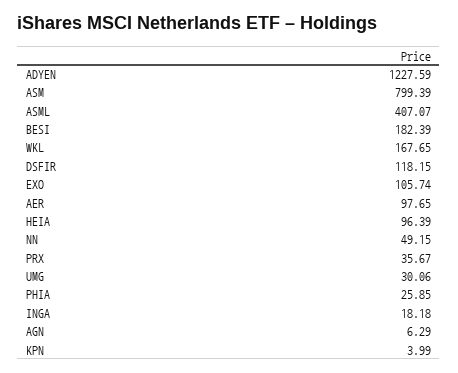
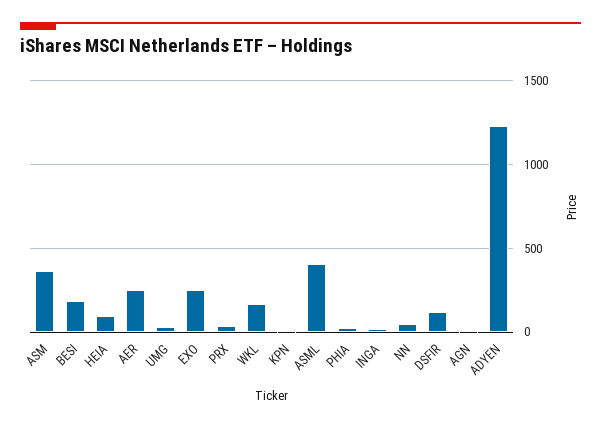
ASM: 799.39 -> 350
EXO: 105.74 -> 250
AER: 97.65 -> 250

